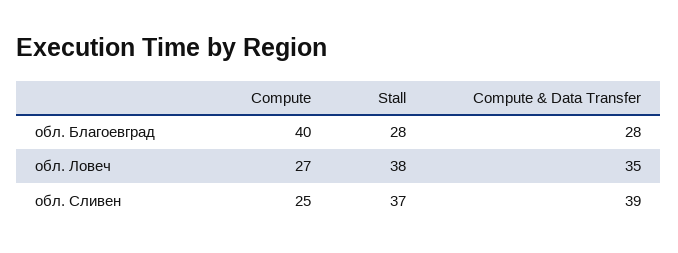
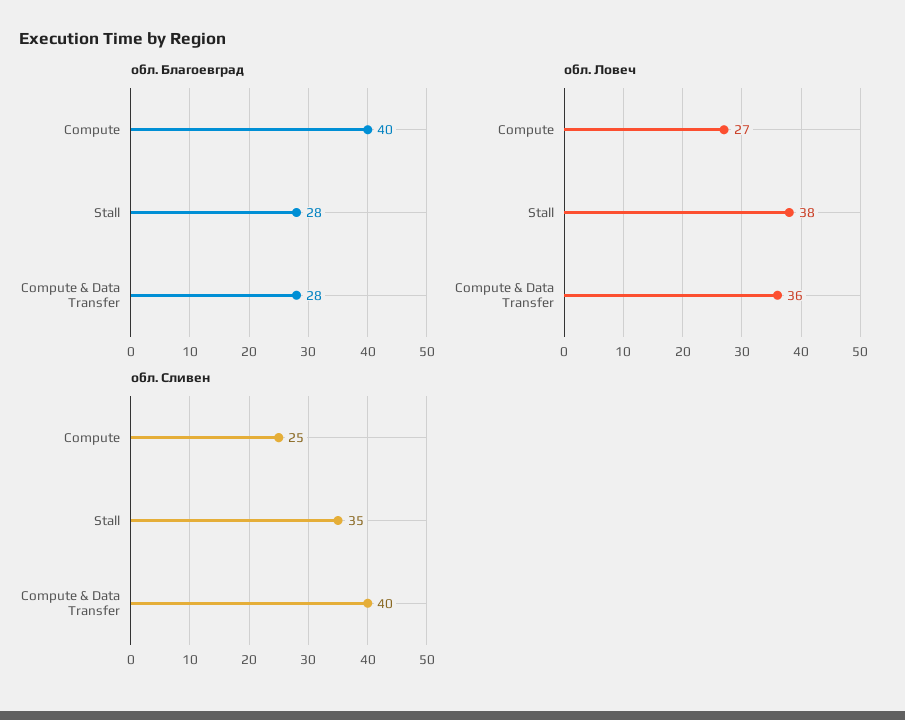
обл. Ловеч, Compute & Data Transfer: 35 -> 36
обл. Сливен, Stall: 37 -> 35
обл. Сливен, Compute & Data Transfer: 39 -> 40

